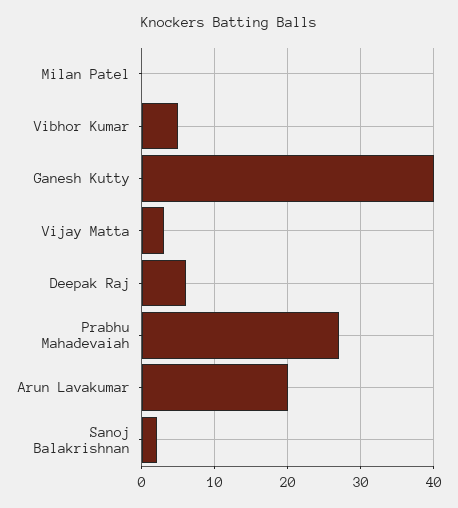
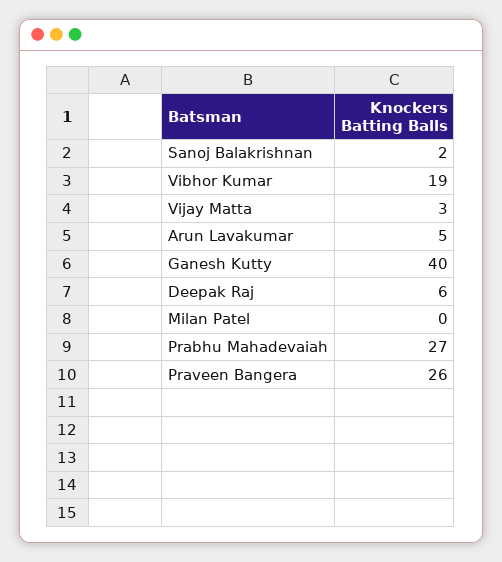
Vibhor Kumar: 5 -> 19
Arun Lavakumar: 20 -> 5
Praveen Bangera: none -> 26

